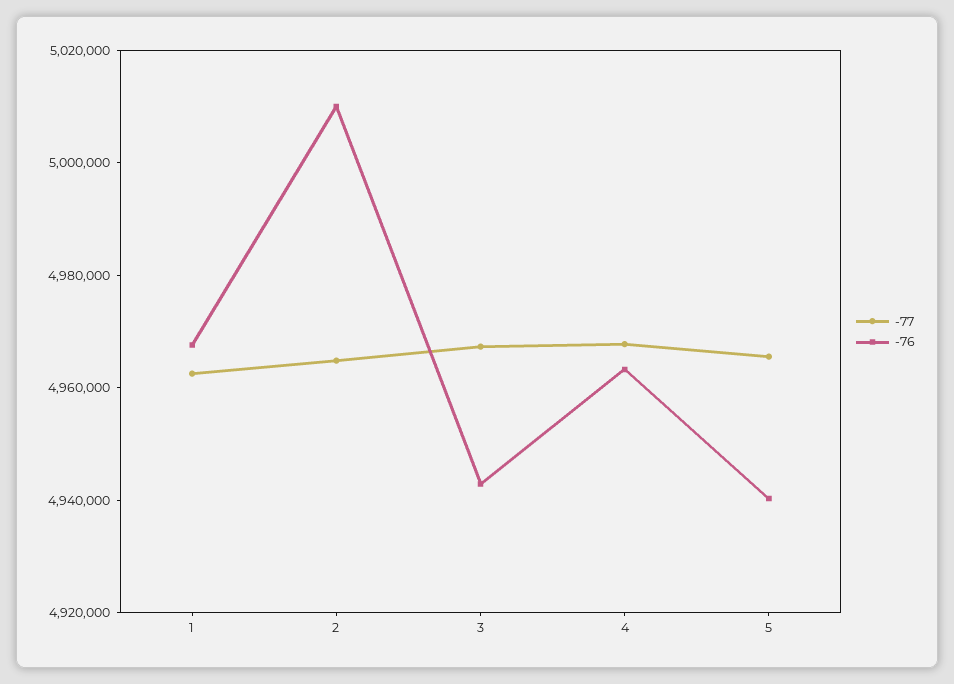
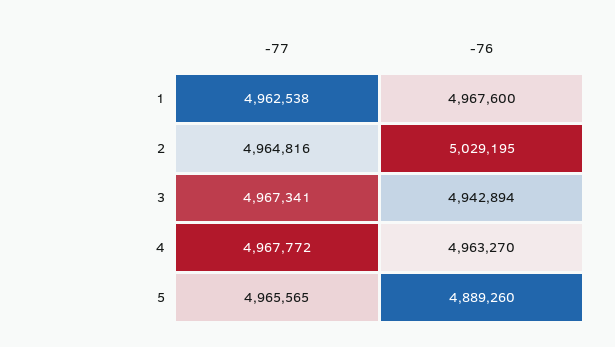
-76, 2: 5010000 -> 5029195
-76, 5: 4940000 -> 4889260

